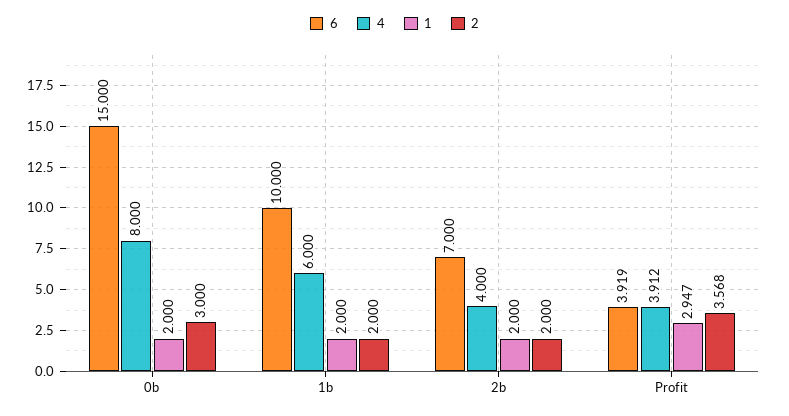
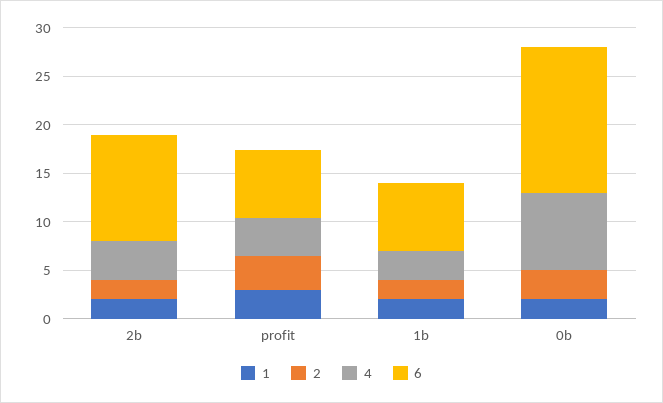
6, 1b: 10 -> 7
4, 1b: 6 -> 3
6, 2b: 7 -> 11
6, Profit: 3.919 -> 7

